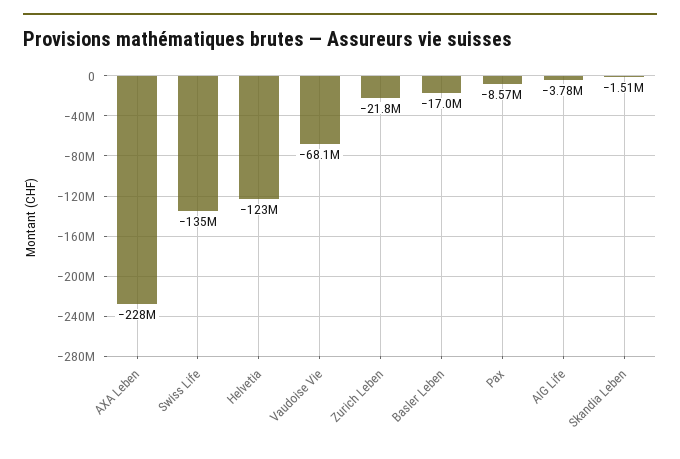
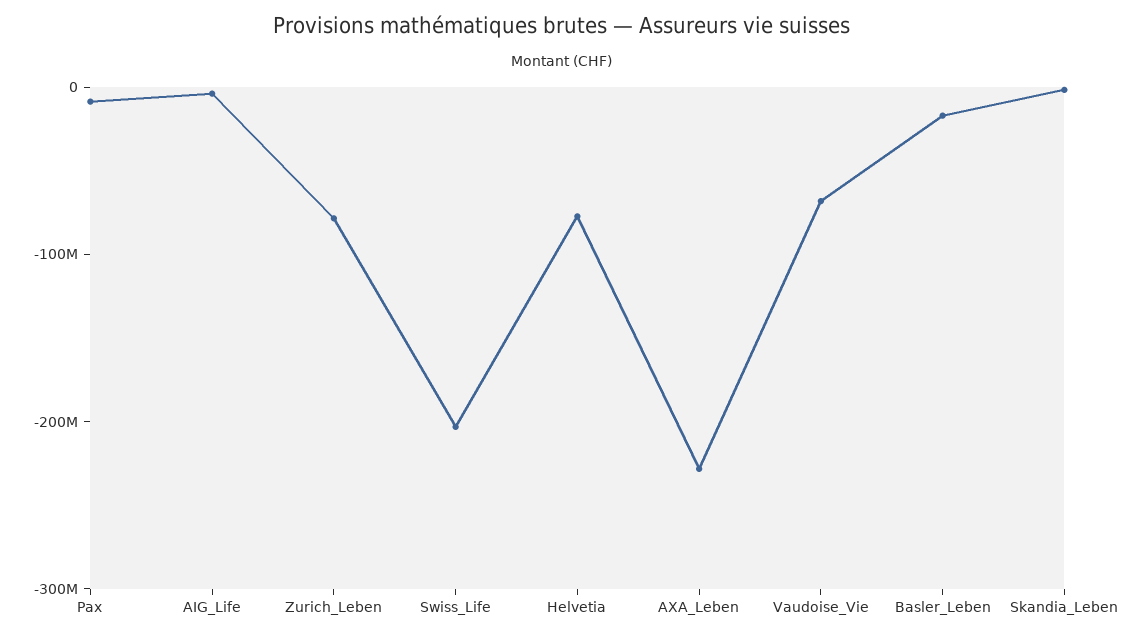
Swiss Life: -135000000 -> -200000000
Helvetia: -123000000 -> -80000000
Zurich Leben: -21800000 -> -80000000

